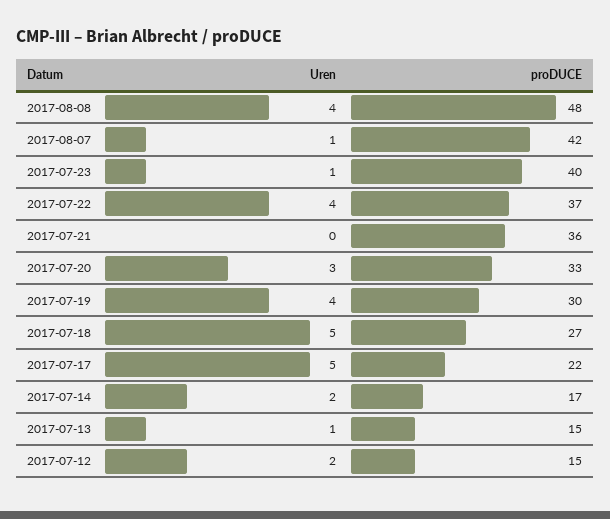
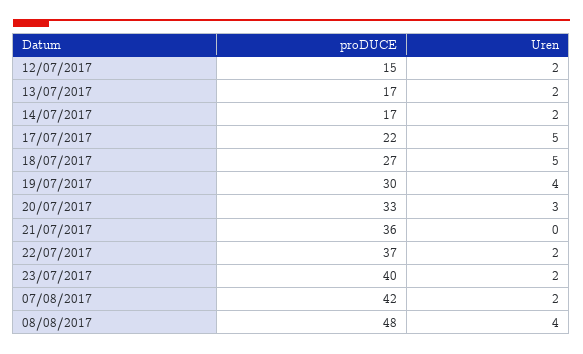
Uren, 2017-08-07: 1 -> 2
Uren, 2017-07-23: 1 -> 2
Uren, 2017-07-22: 4 -> 2
Uren, 2017-07-13: 1 -> 2
proDUCE, 2017-07-13: 15 -> 17

